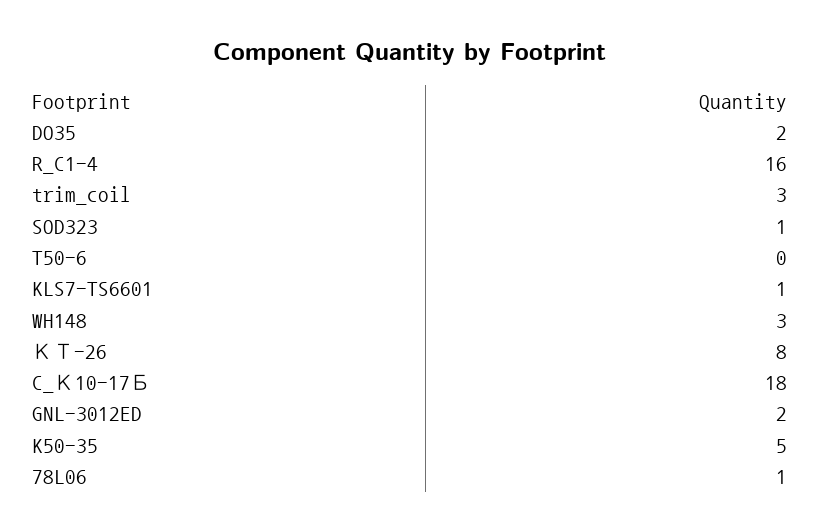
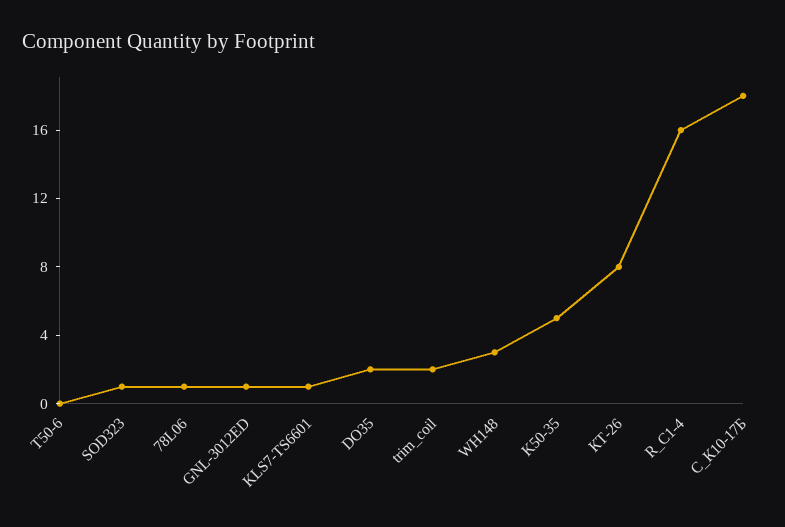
trim_coil: 3 -> 2
GNL-3012ED: 2 -> 1

